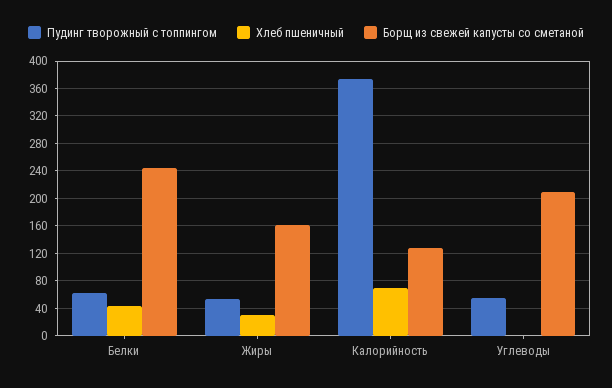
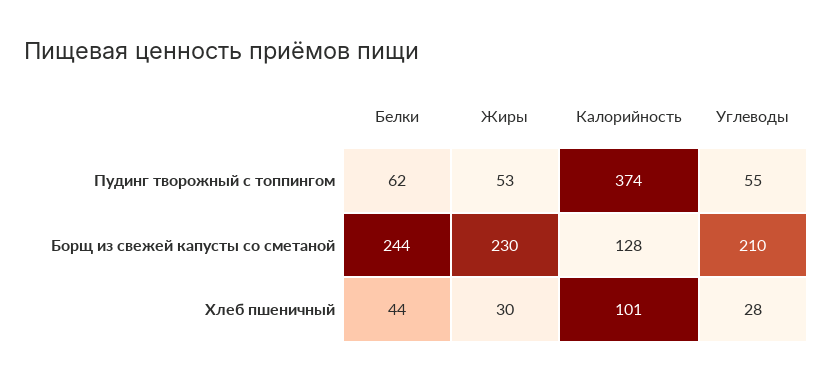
Борщ из свежей капусты со сметаной, Жиры: 160 -> 230
Хлеб пшеничный, Калорийность: 70 -> 101
Хлеб пшеничный, Углеводы: 0 -> 28

